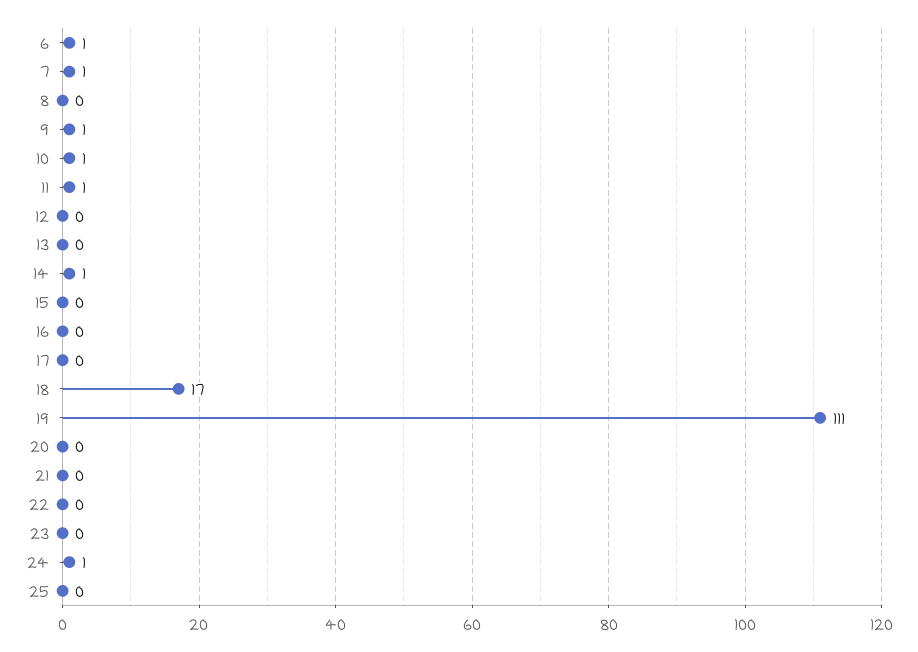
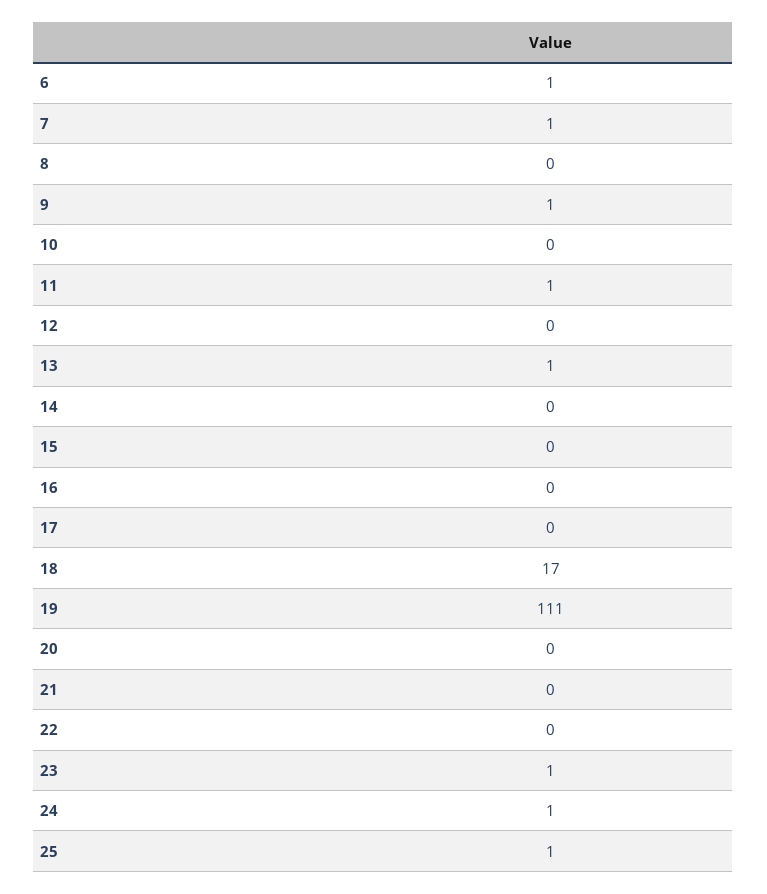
10: 1 -> 0
13: 0 -> 1
14: 1 -> 0
23: 0 -> 1
25: 0 -> 1

